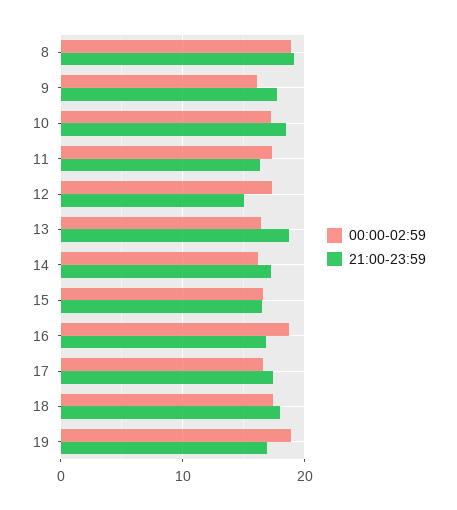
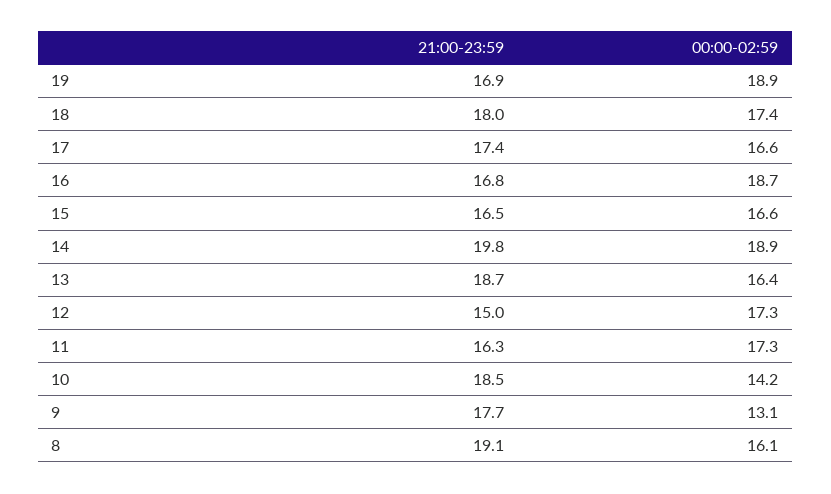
00:00-02:59, 8: 19 -> 16.1
00:00-02:59, 9: 16 -> 13.1
00:00-02:59, 10: 17 -> 14.2
00:00-02:59, 14: 16 -> 18.9
21:00-23:59, 14: 17 -> 19.8

